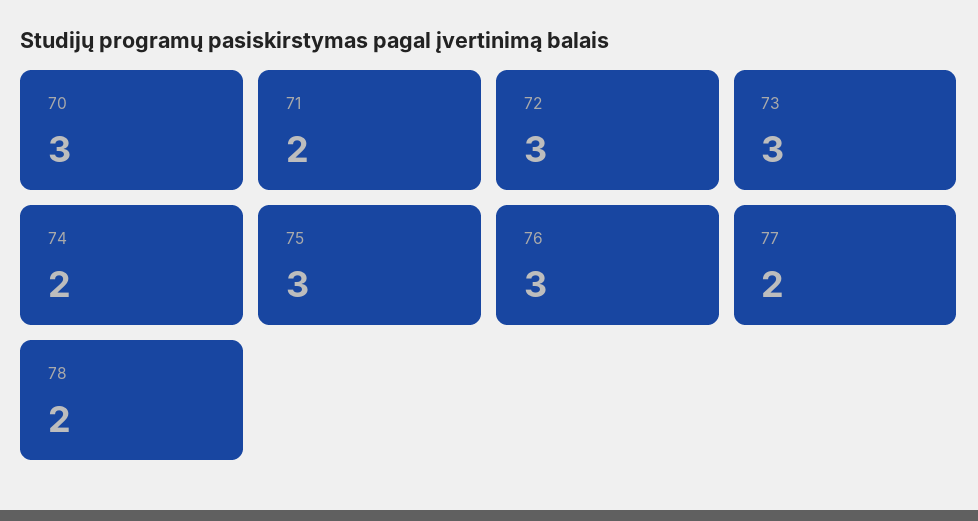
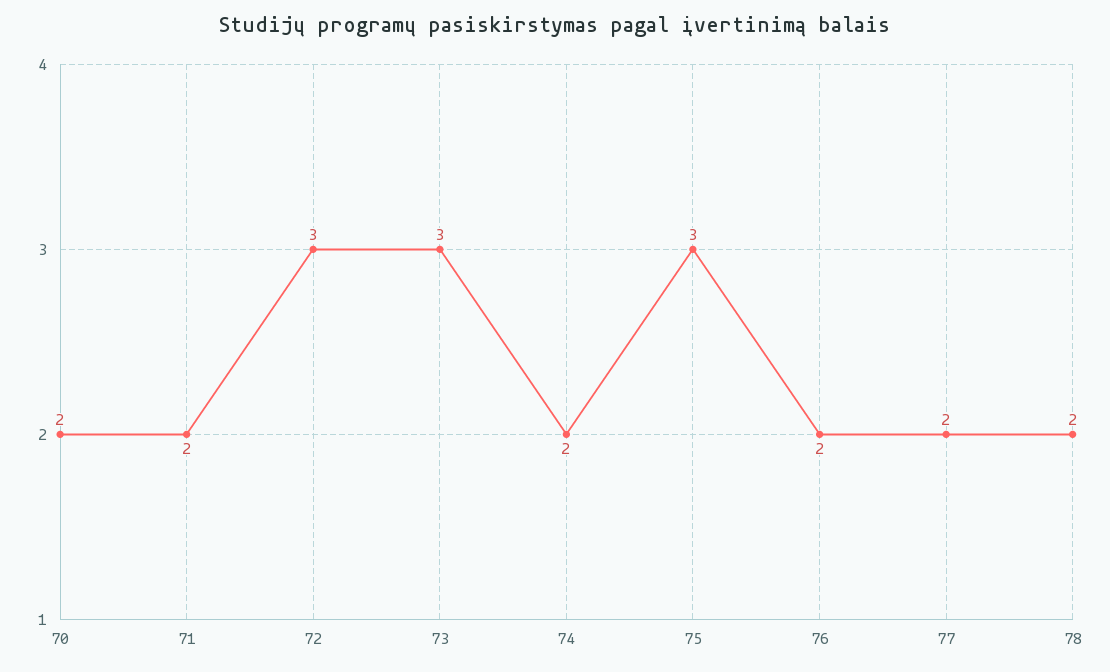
70: 3 -> 2
76: 3 -> 2

